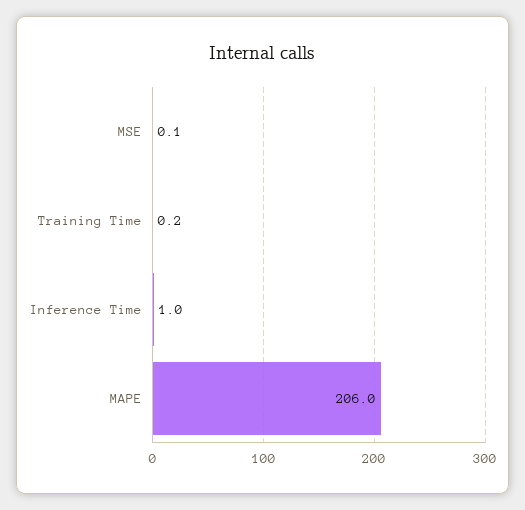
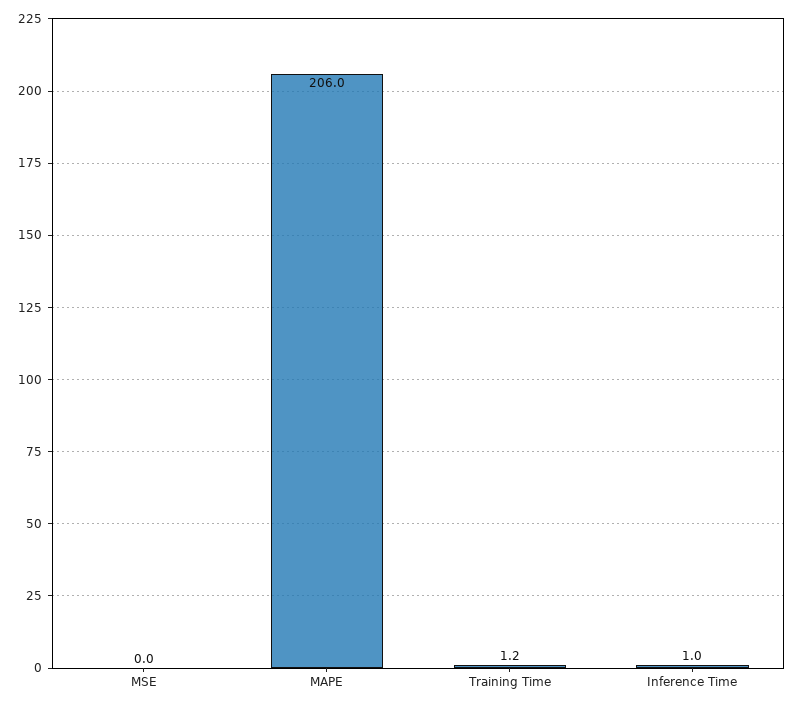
MSE: 0.1 -> 0
Training Time: 0.2 -> 1.2

